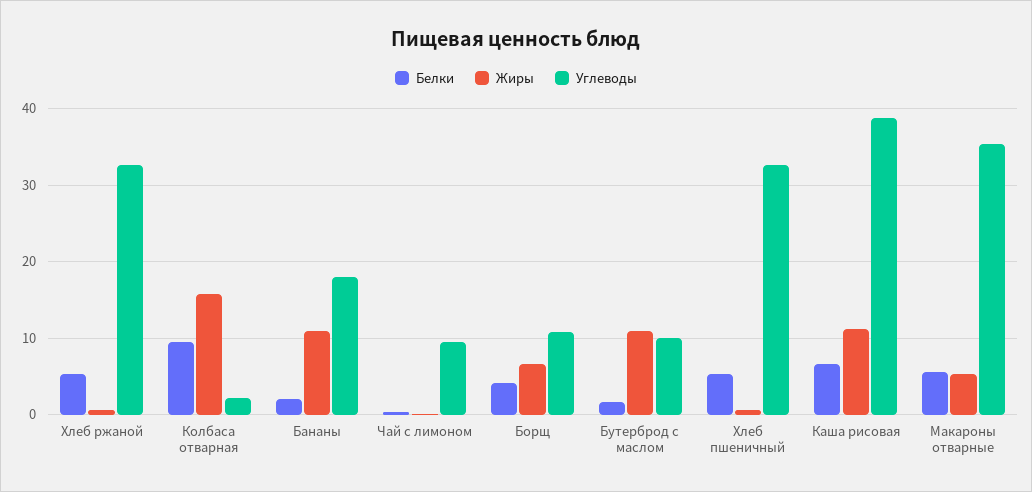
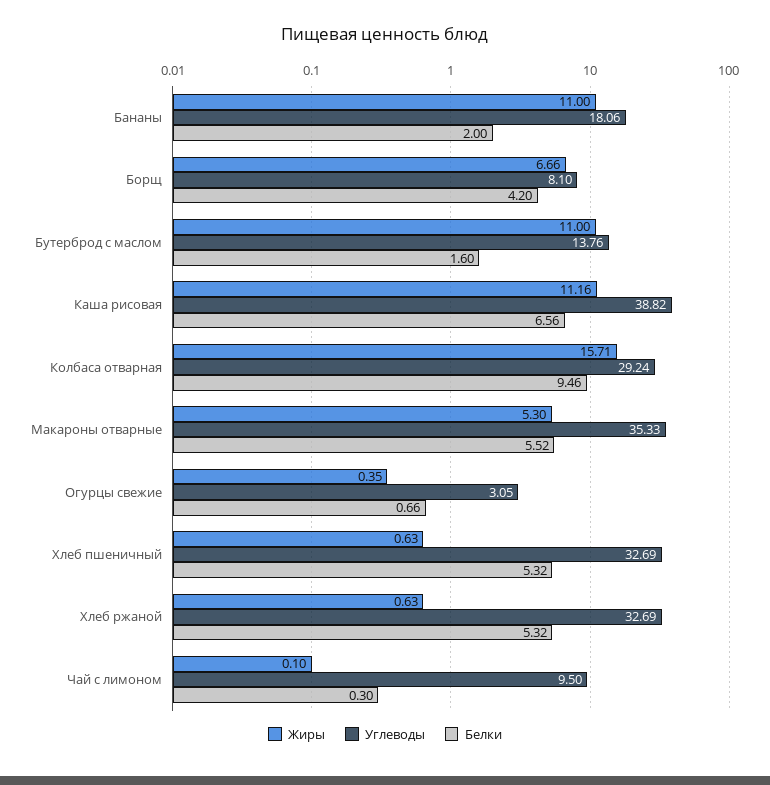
Углеводы, Колбаса отварная: 2 -> 29.24
Углеводы, Борщ: 11 -> 8.1
Углеводы, Бутерброд с маслом: 10 -> 13.76
Жиры, Огурцы свежие: none -> 0.35
Углеводы, Огурцы свежие: none -> 3.05
Белки, Огурцы свежие: none -> 0.66

